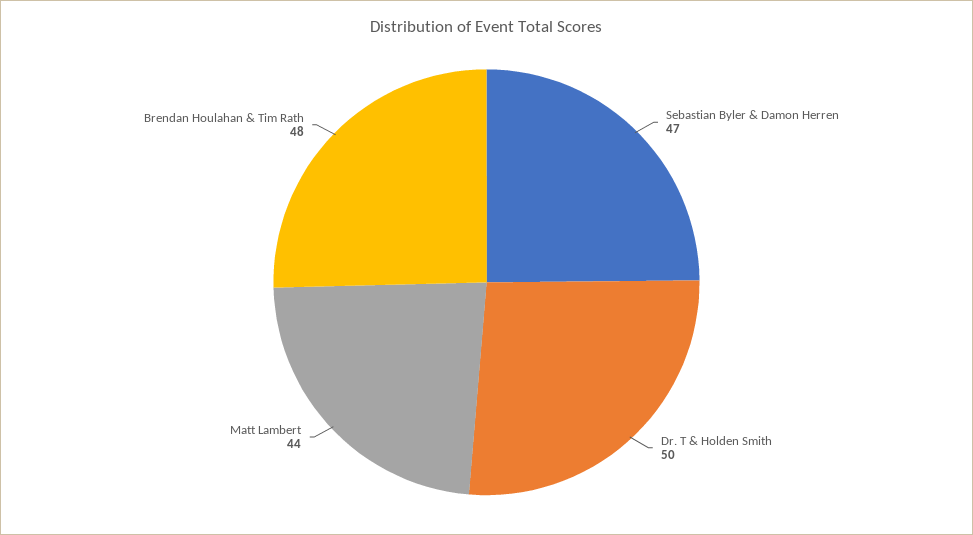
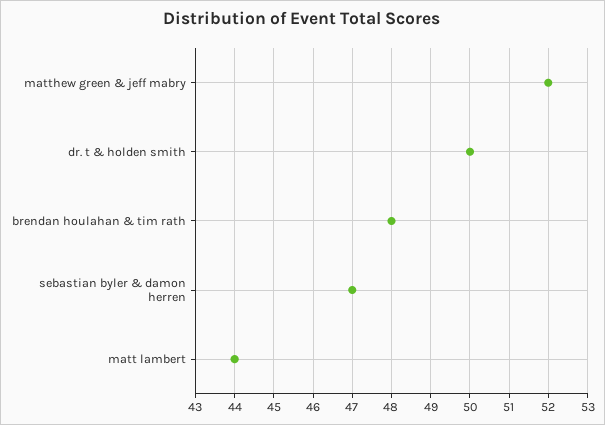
matthew green & jeff mabry: none -> 52

